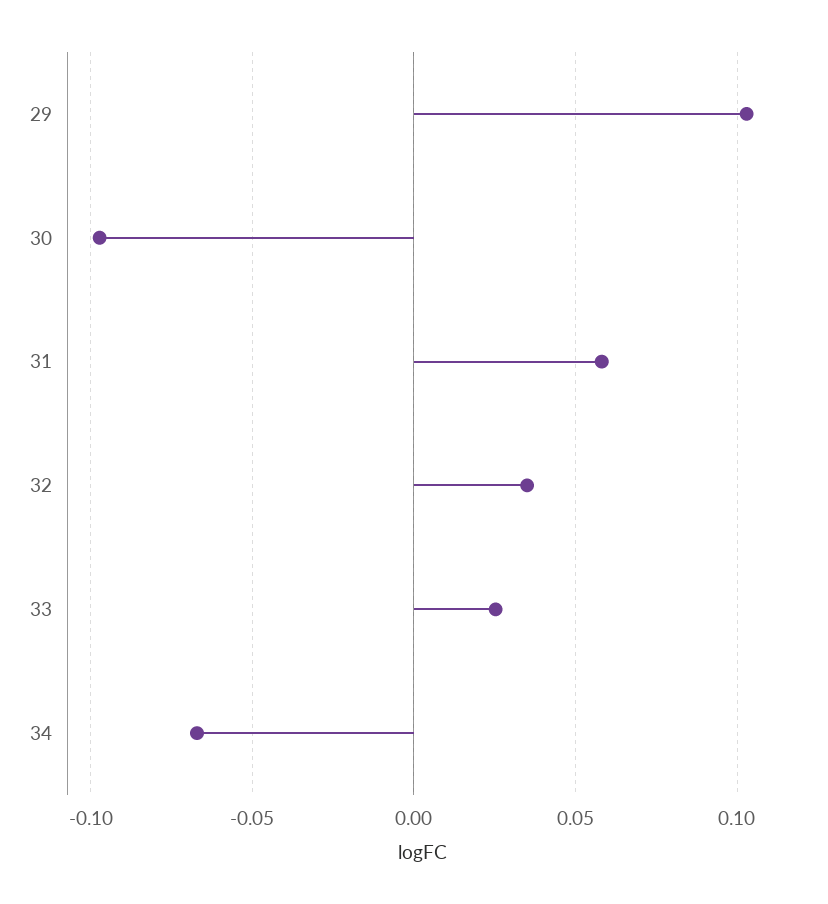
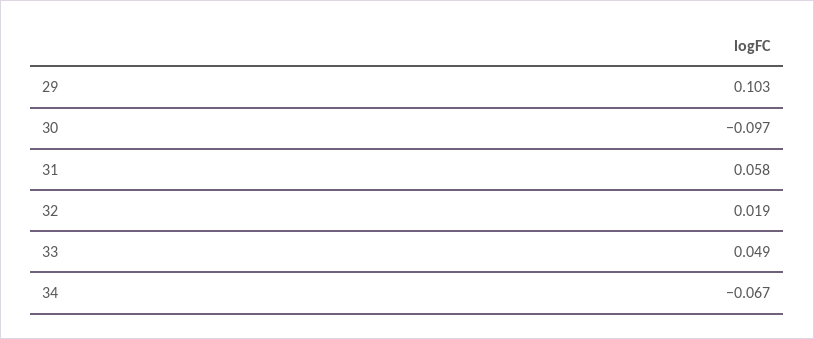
32: 0.035 -> 0.019
33: 0.025 -> 0.049

